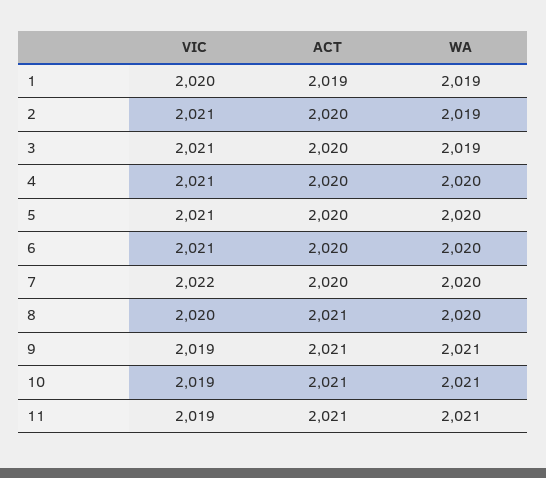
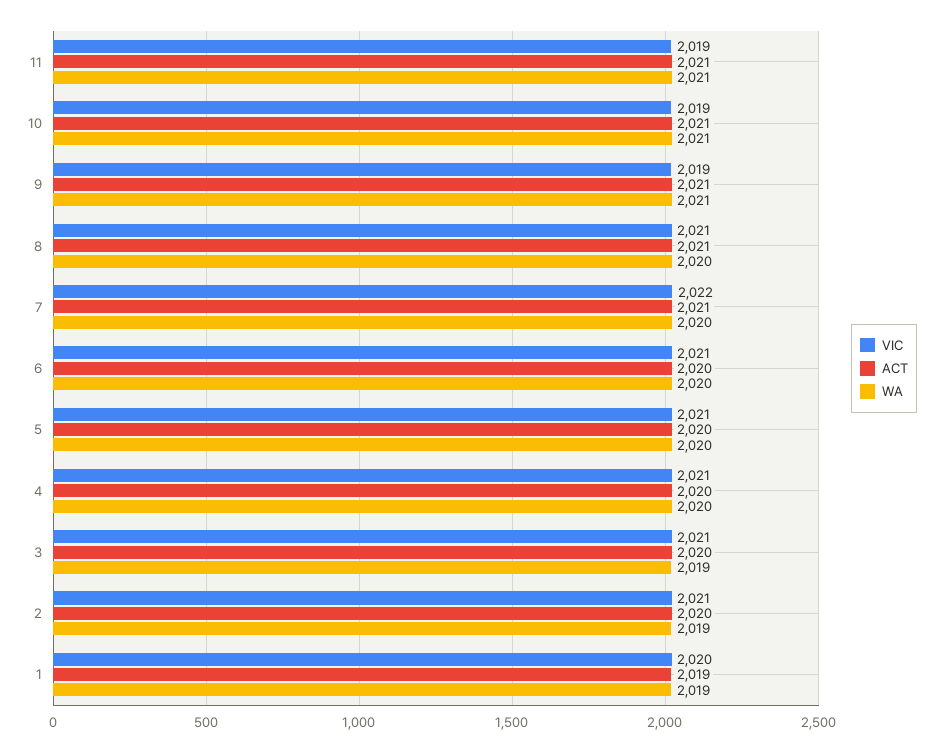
ACT, 7: 2020 -> 2021
VIC, 8: 2020 -> 2021

